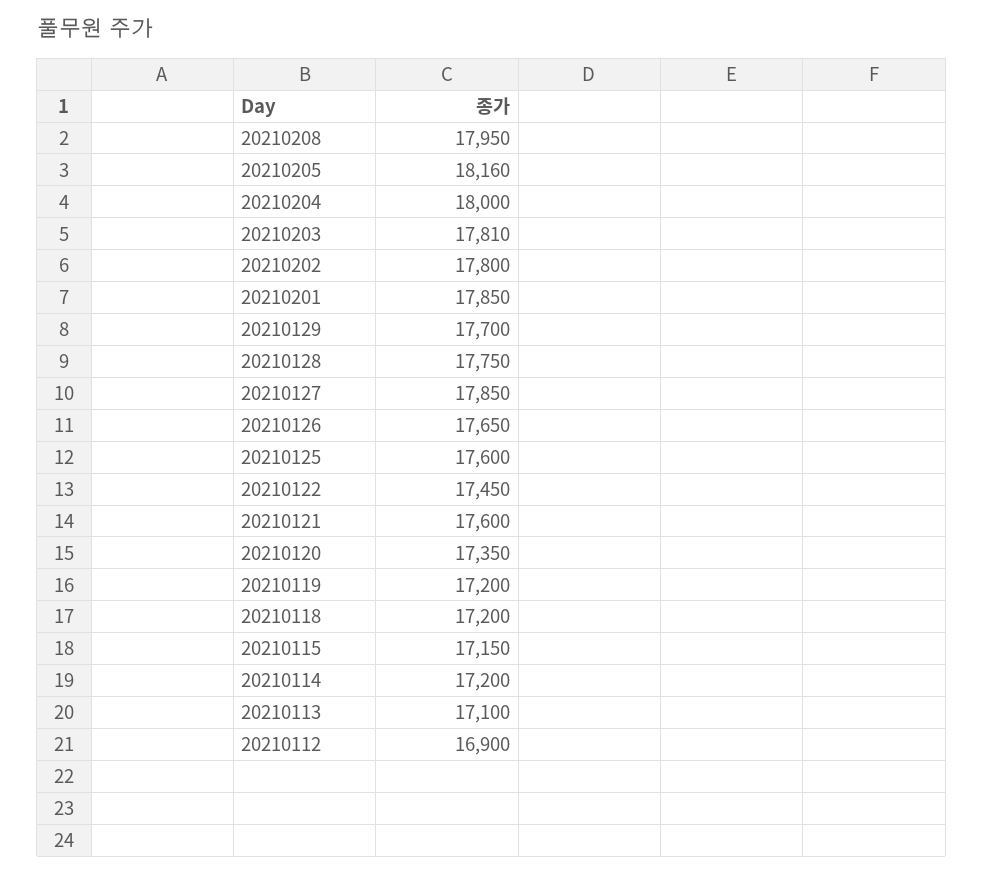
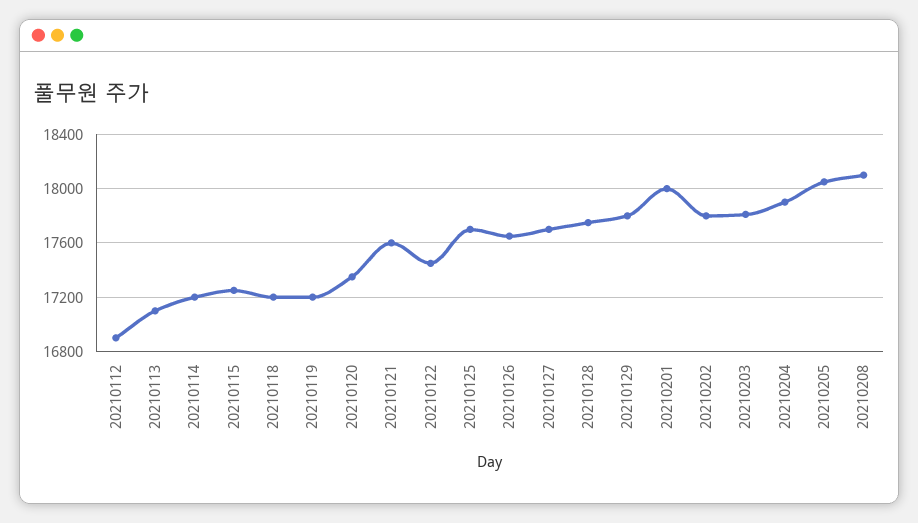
20210208: 17950 -> 18100
20210205: 18160 -> 18050
20210204: 18000 -> 17900
20210201: 17850 -> 18000
20210129: 17700 -> 17800
20210127: 17850 -> 17700
20210125: 17600 -> 17700
20210115: 17150 -> 17250

